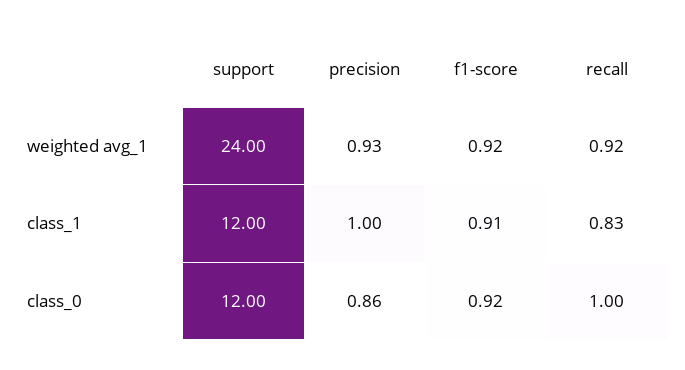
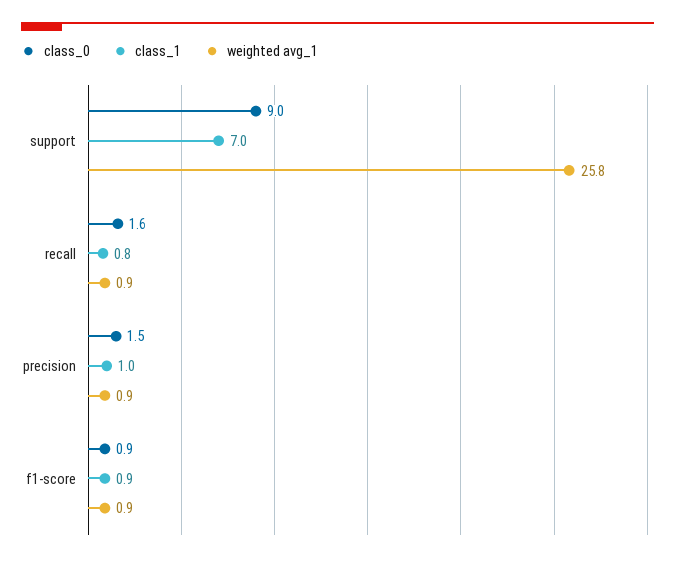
weighted avg_1, support: 24 -> 25.8
class_1, support: 12 -> 7
class_0, support: 12 -> 9
class_0, precision: 0.86 -> 1.5
class_0, recall: 1 -> 1.6

